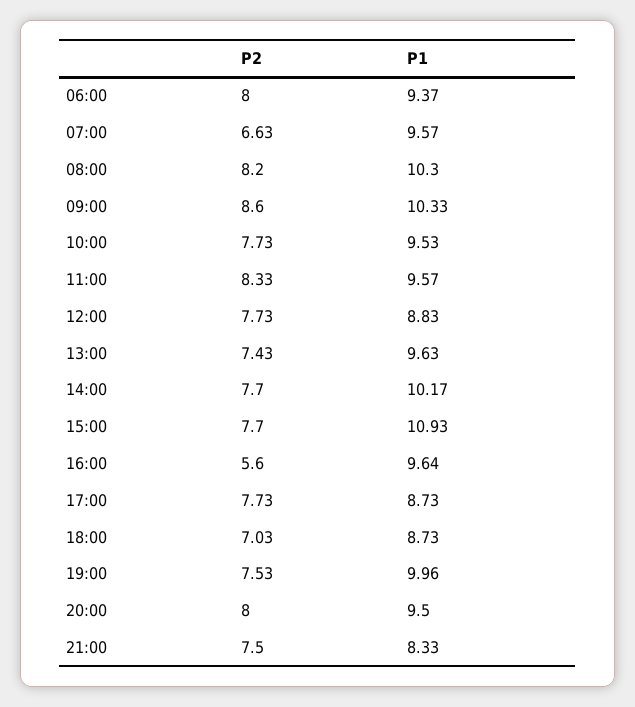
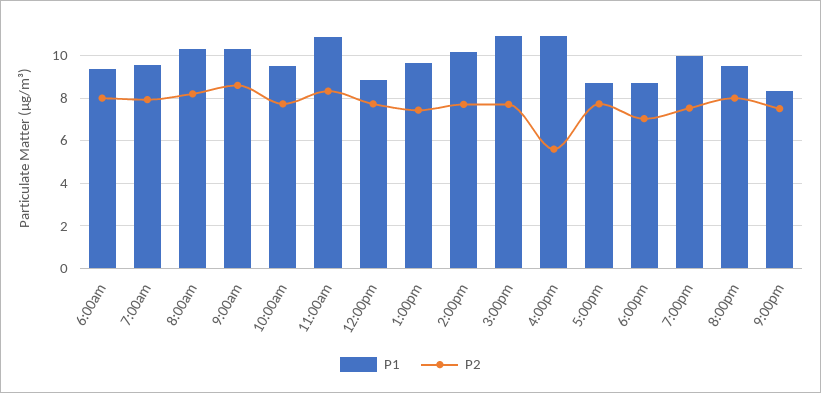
P2, 07:00: 6.63 -> 8
P1, 11:00: 9.57 -> 11
P1, 16:00: 9.64 -> 11

